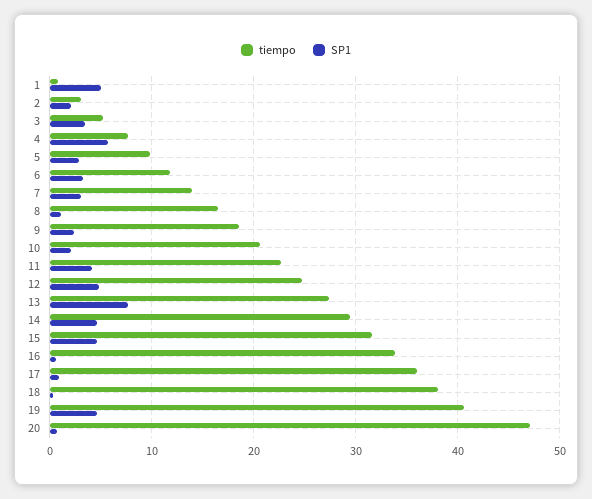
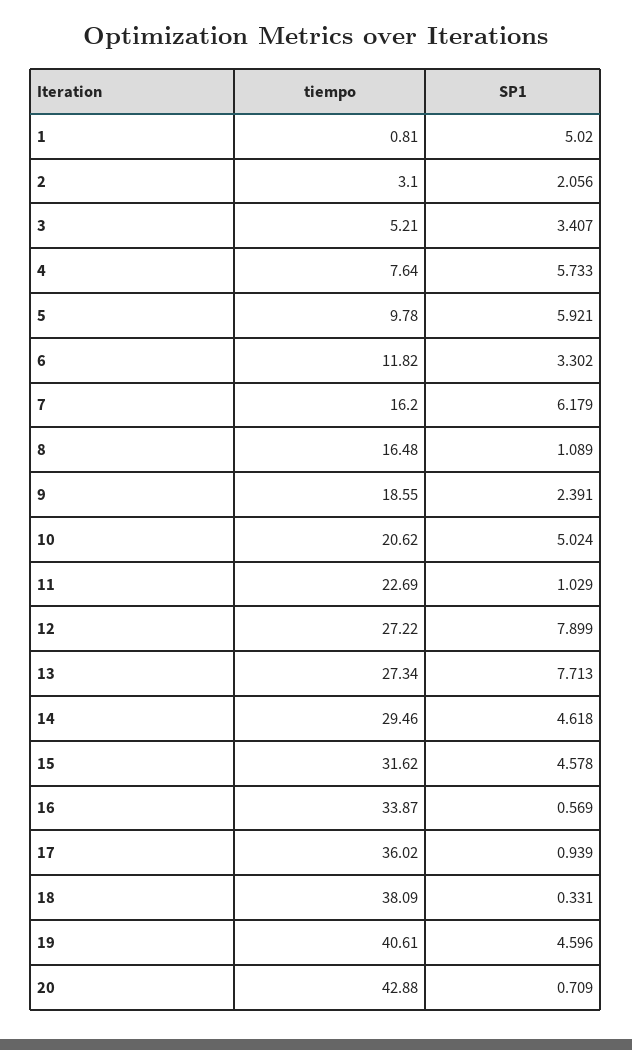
SP1, 5: 3 -> 5.921
tiempo, 7: 14 -> 16.2
SP1, 7: 3 -> 6.179
SP1, 10: 2 -> 5.024
SP1, 11: 4 -> 1.029
tiempo, 12: 25 -> 27.22
SP1, 12: 5 -> 7.899
tiempo, 20: 47 -> 42.88

